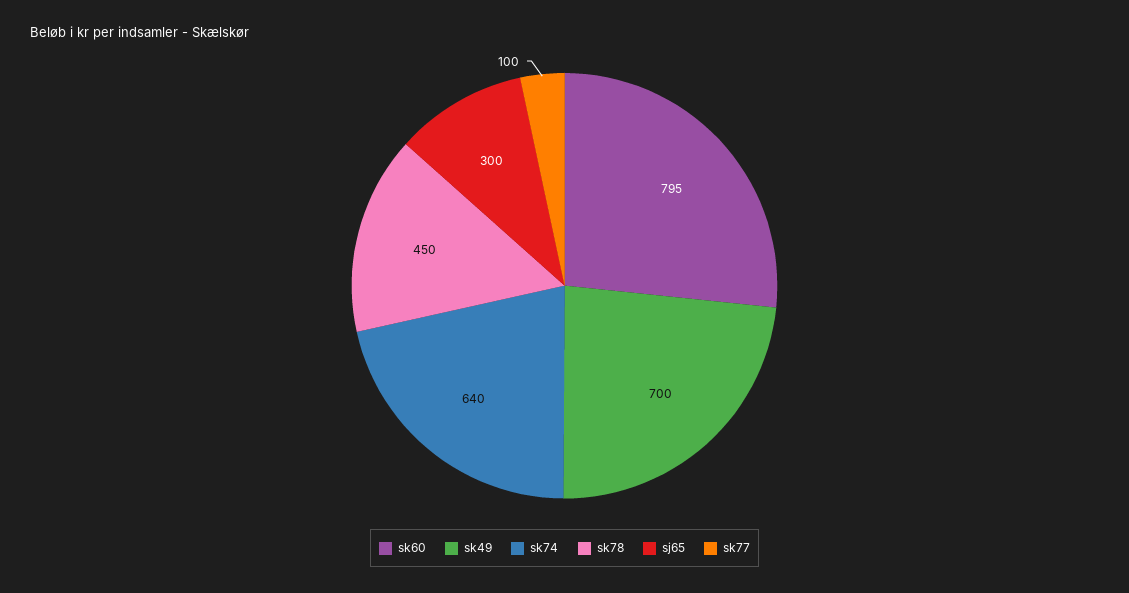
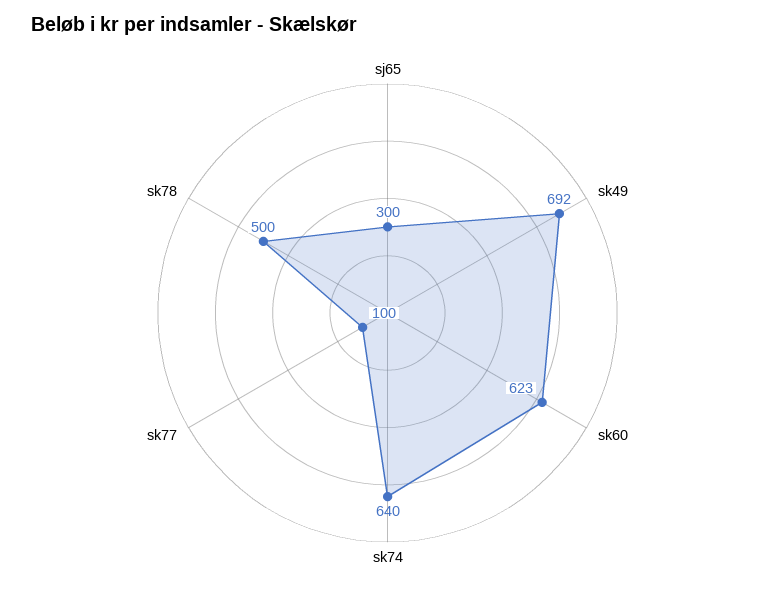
sk60: 795 -> 623
sk49: 700 -> 692
sk78: 450 -> 500

